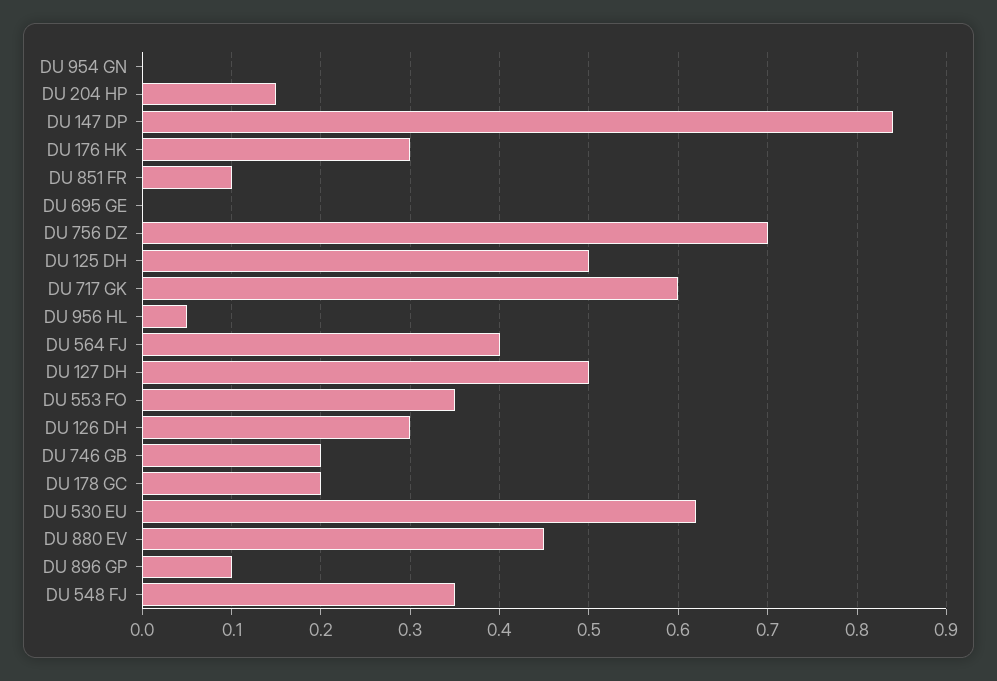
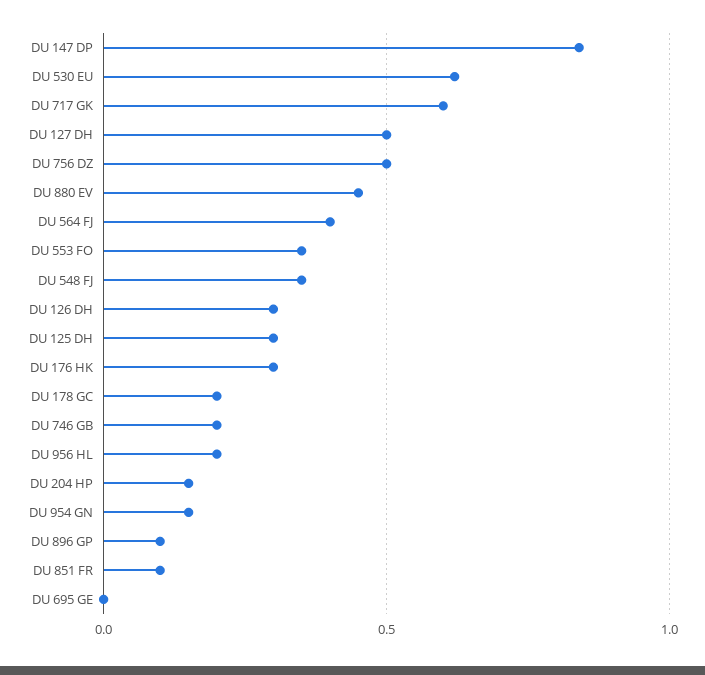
DU 954 GN: 0 -> 0.15
DU 756 DZ: 0.7 -> 0.5
DU 125 DH: 0.5 -> 0.3
DU 956 HL: 0.05 -> 0.2

